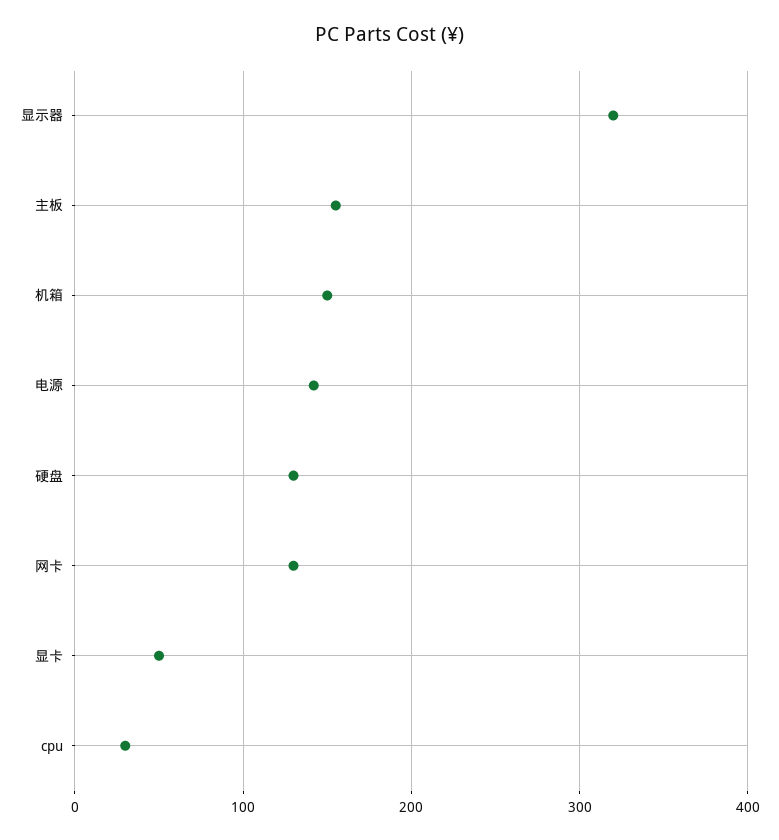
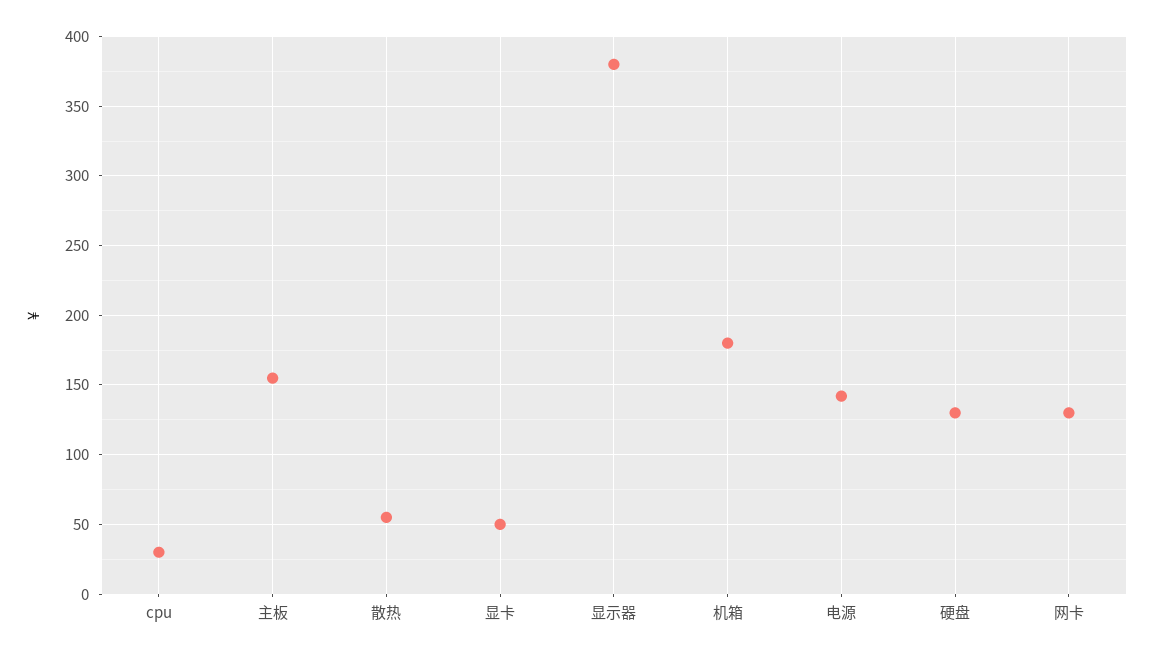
显示器: 320 -> 380
机箱: 150 -> 180
散热: none -> 55

